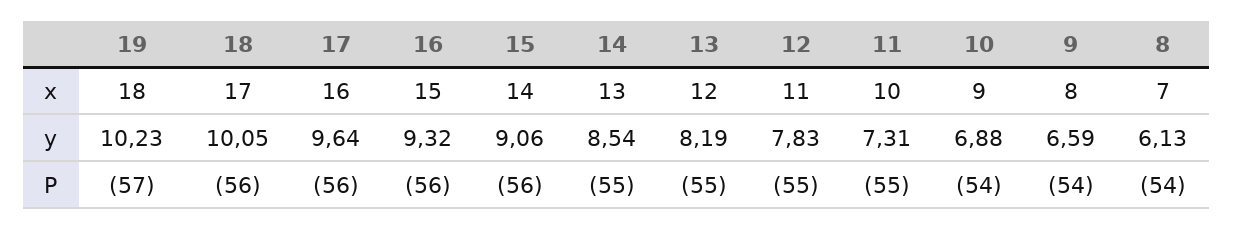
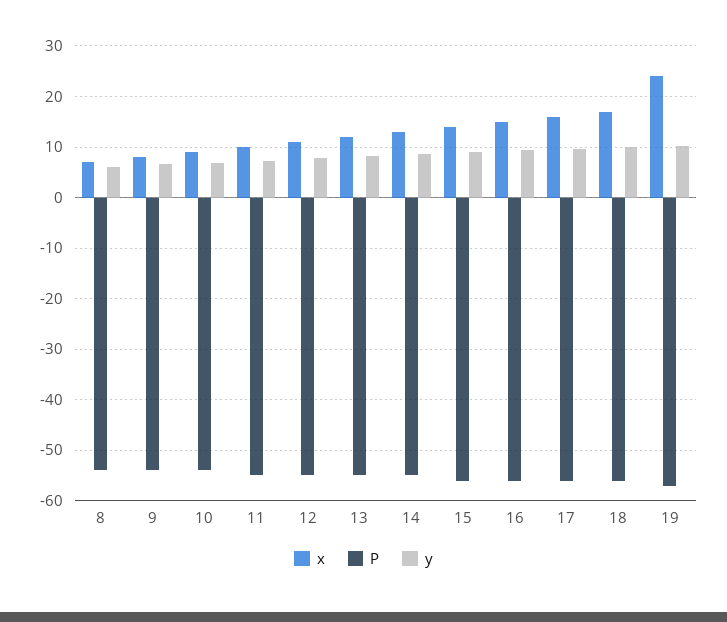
x, 19: 18 -> 24

